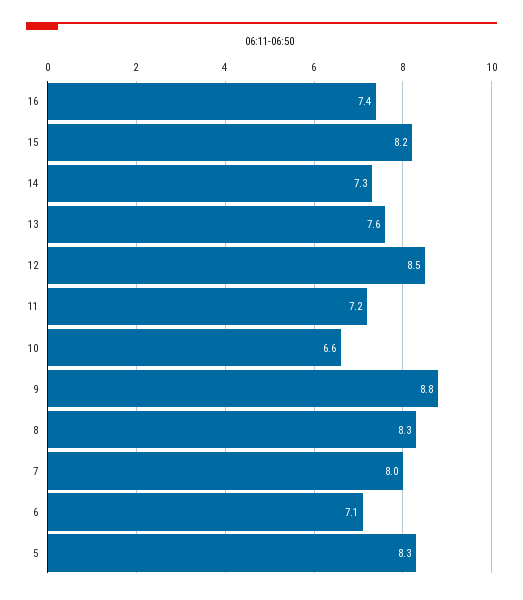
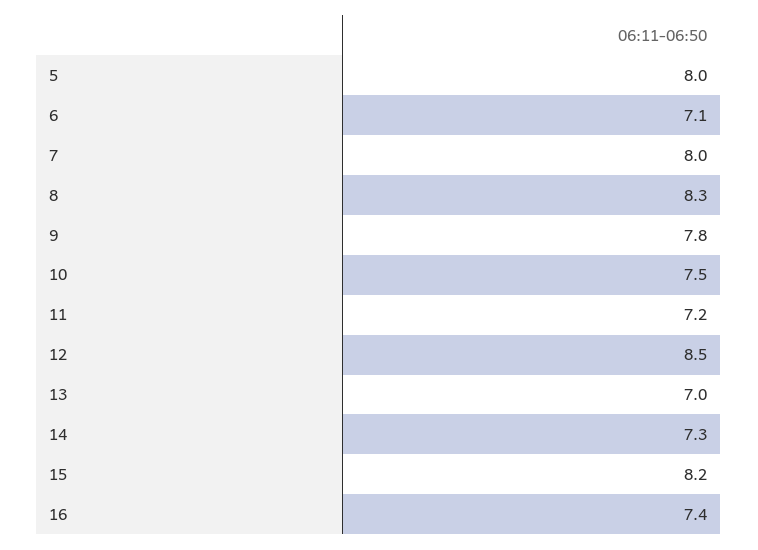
13: 7.6 -> 7
10: 6.6 -> 7.5
9: 8.8 -> 7.8
5: 8.3 -> 8

